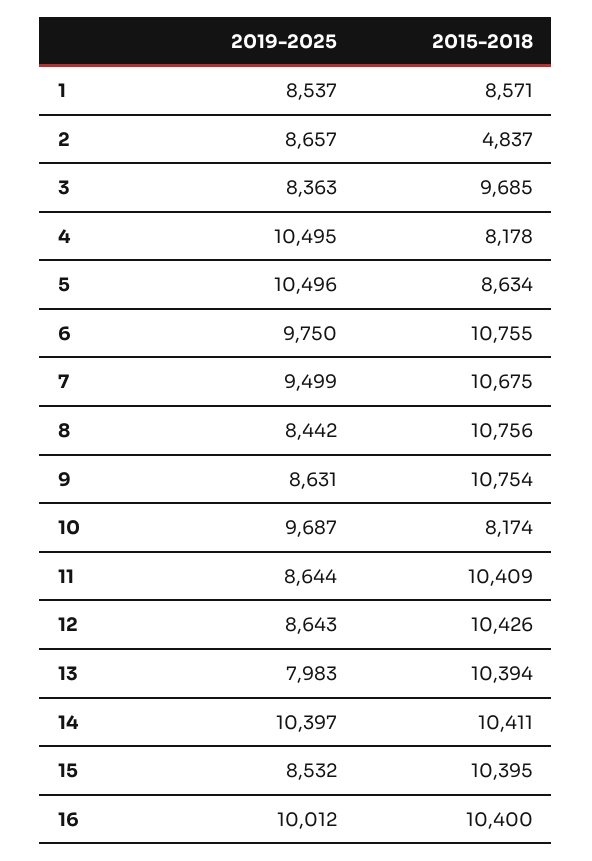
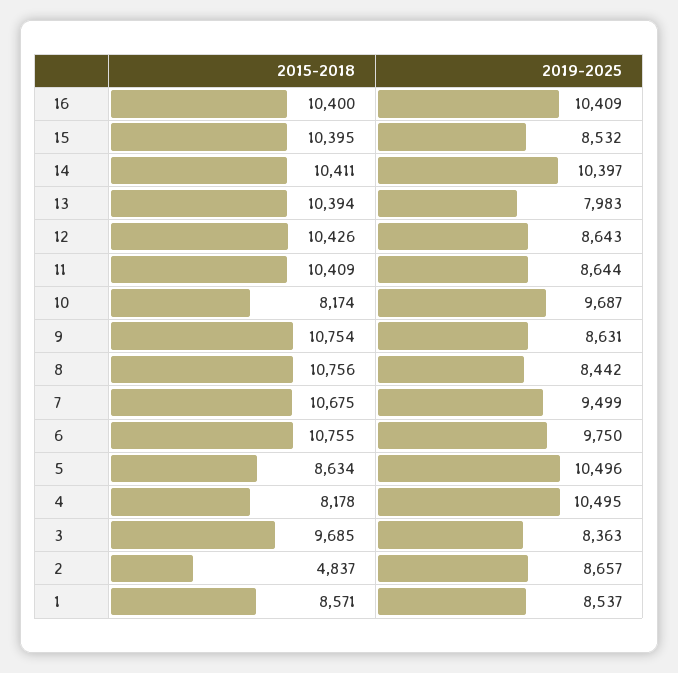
2019-2025, 16: 10012 -> 10409

